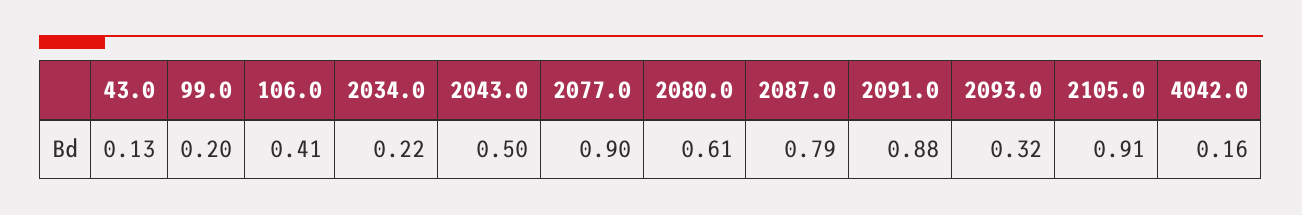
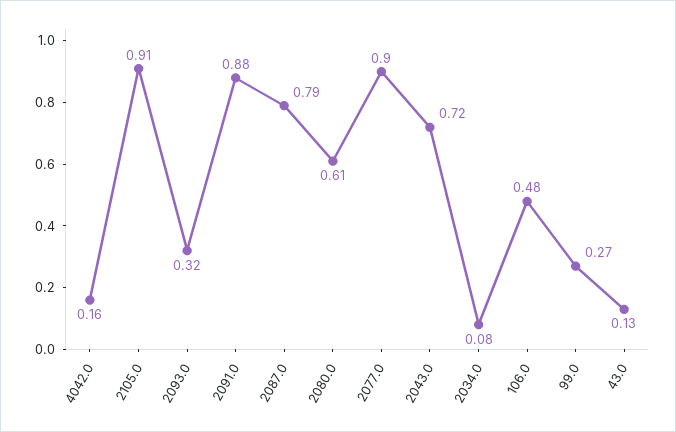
99.0: 0.2 -> 0.27
106.0: 0.41 -> 0.48
2034.0: 0.22 -> 0.08
2043.0: 0.5 -> 0.72

